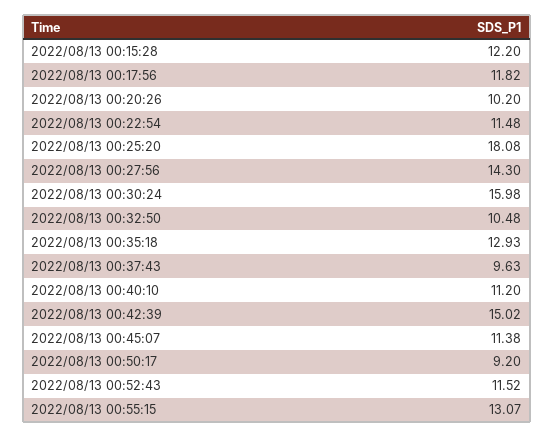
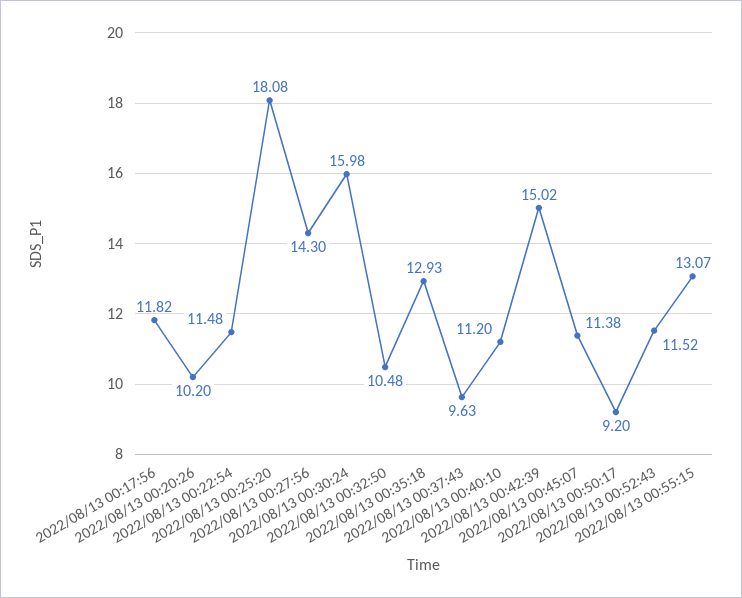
2022/08/13 00:15:28: 12.2 -> none

